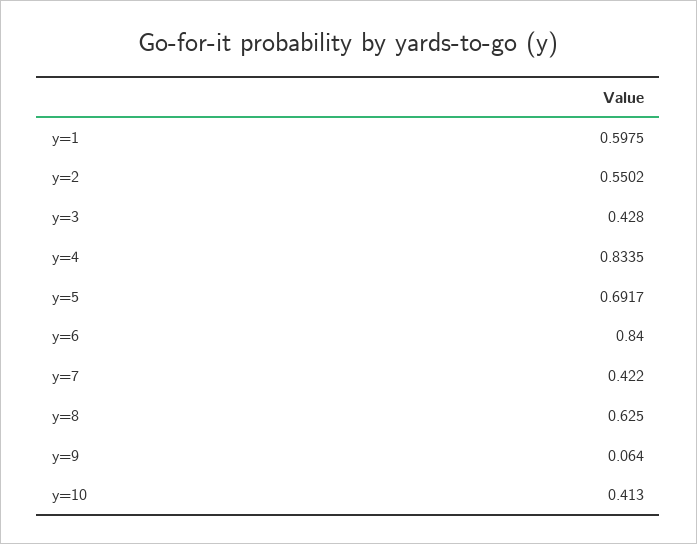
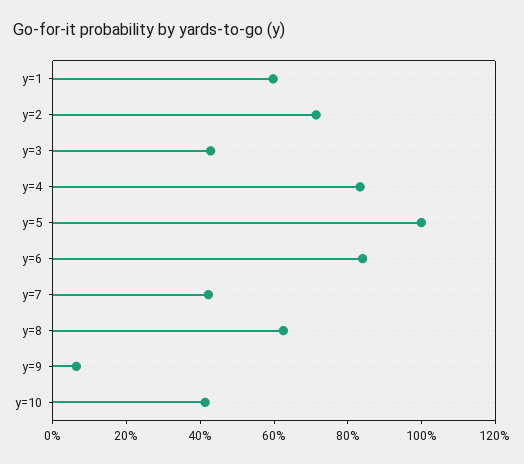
y=2: 0.5502 -> 0.7
y=5: 0.6917 -> 1

